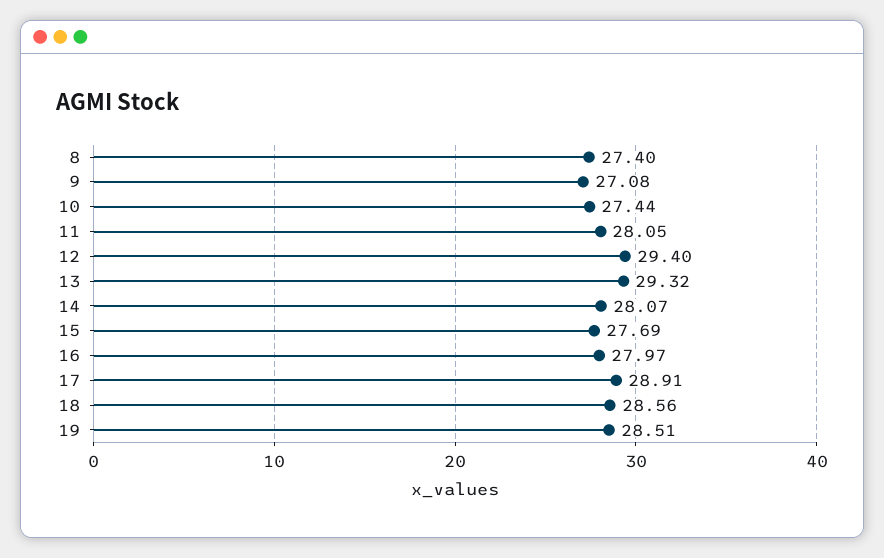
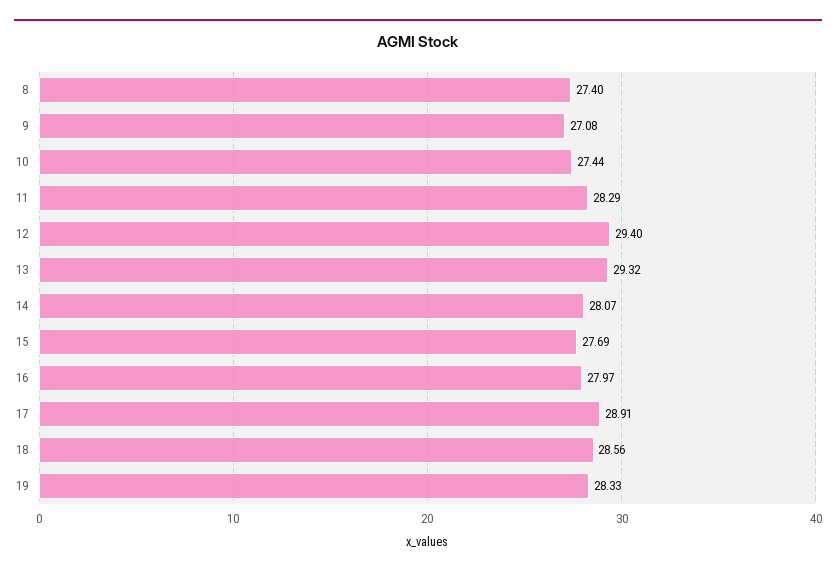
11: 28.05 -> 28.29
19: 28.51 -> 28.33

